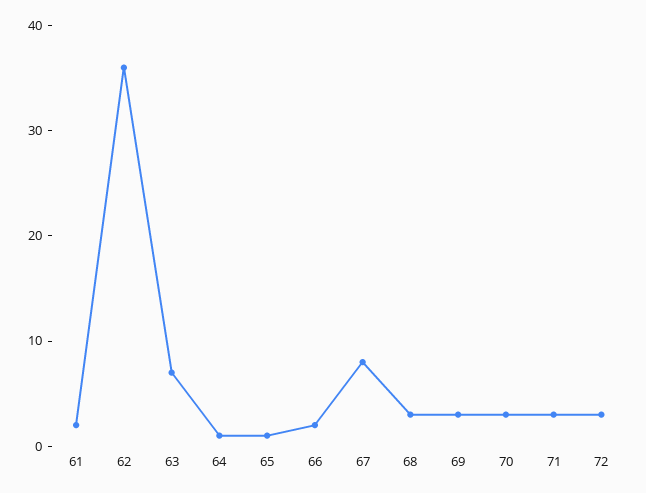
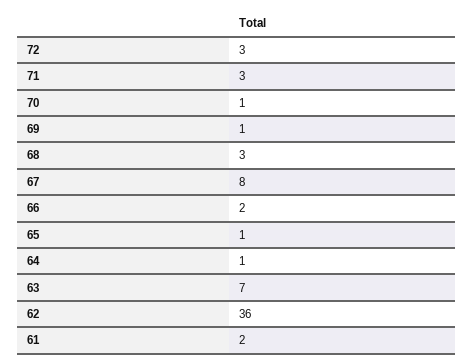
69: 3 -> 1
70: 3 -> 1

